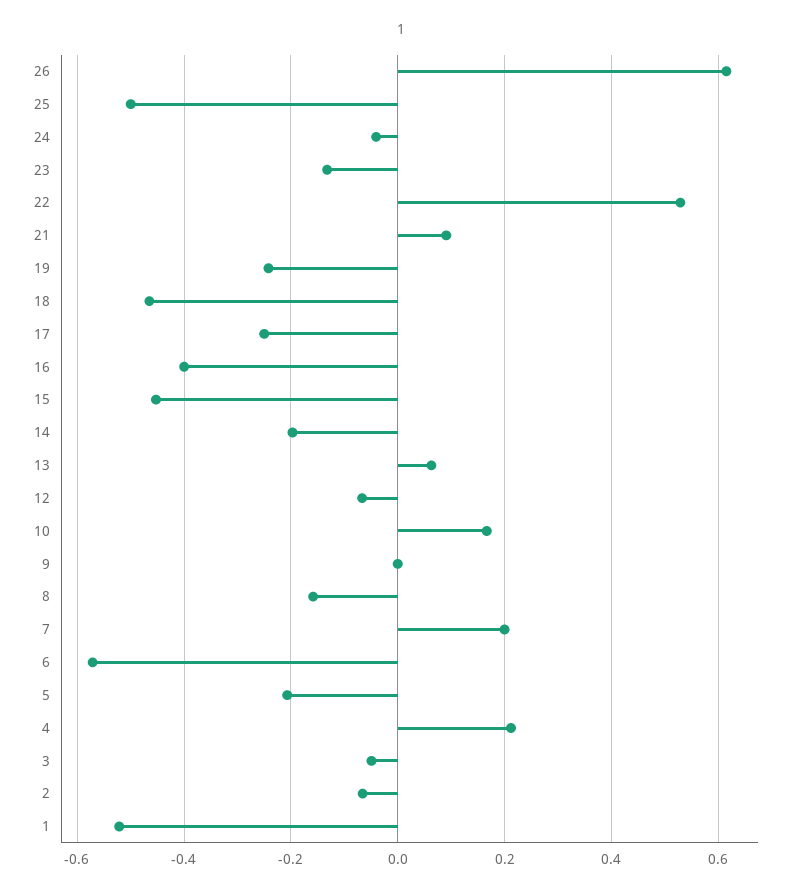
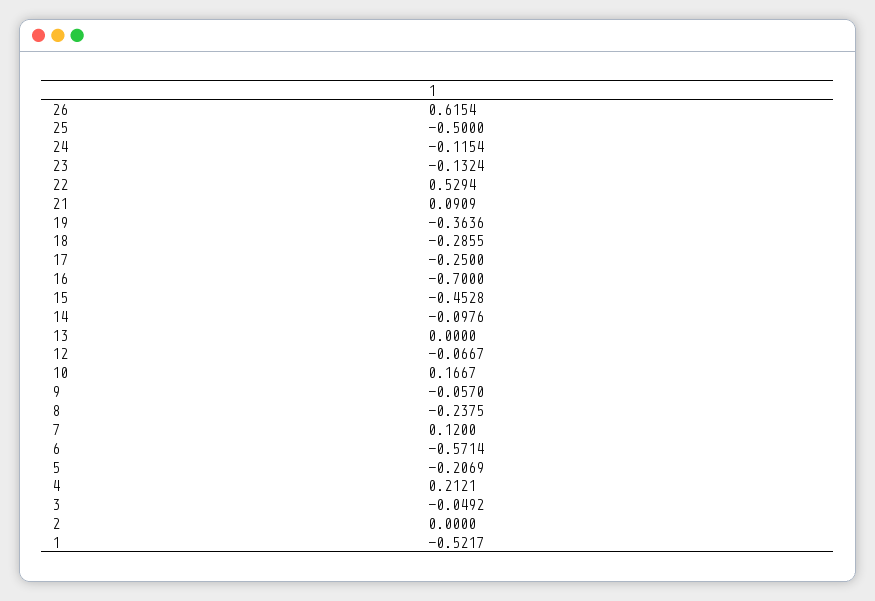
24: -0.04 -> -0.1154
19: -0.24 -> -0.3636
18: -0.46 -> -0.2855
16: -0.4 -> -0.7
14: -0.2 -> -0.0976
13: 0.06 -> 0
9: 0 -> -0.057
8: -0.16 -> -0.2375
7: 0.2 -> 0.12
2: -0.06 -> 0

